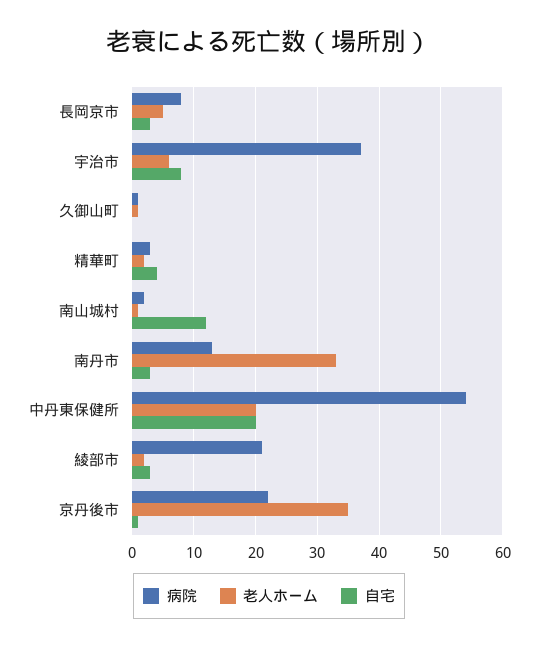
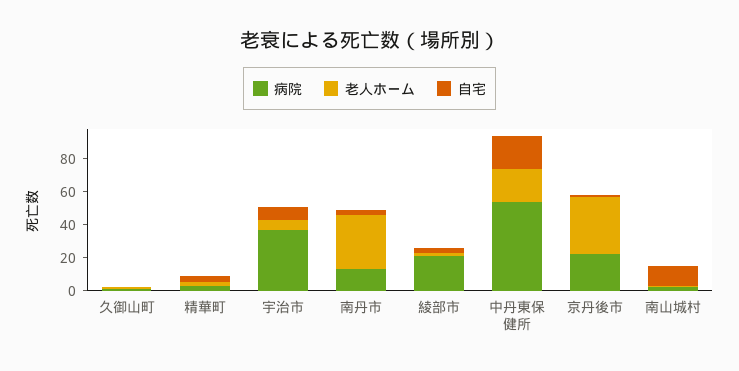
病院, 長岡京市: 8 -> none
老人ホーム, 長岡京市: 5 -> none
自宅, 長岡京市: 3 -> none

